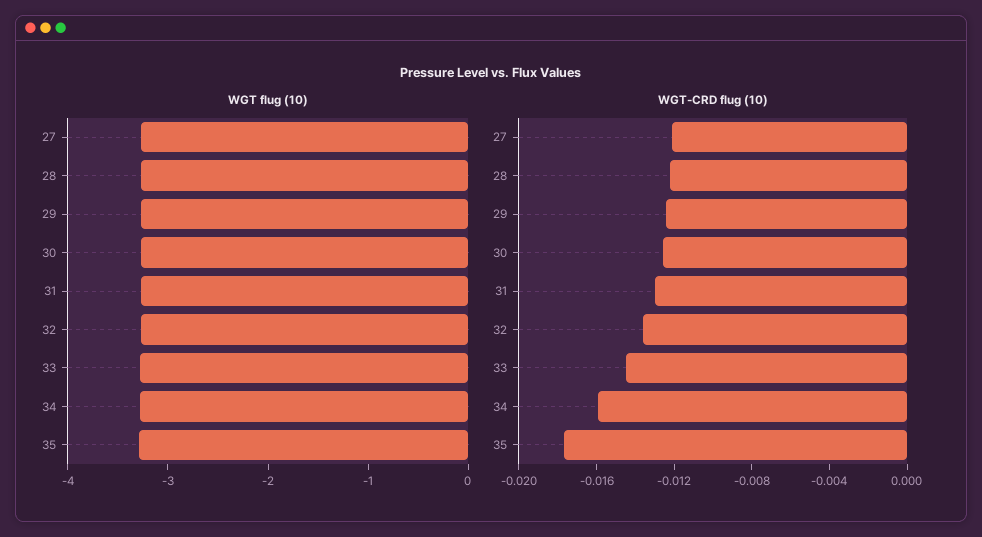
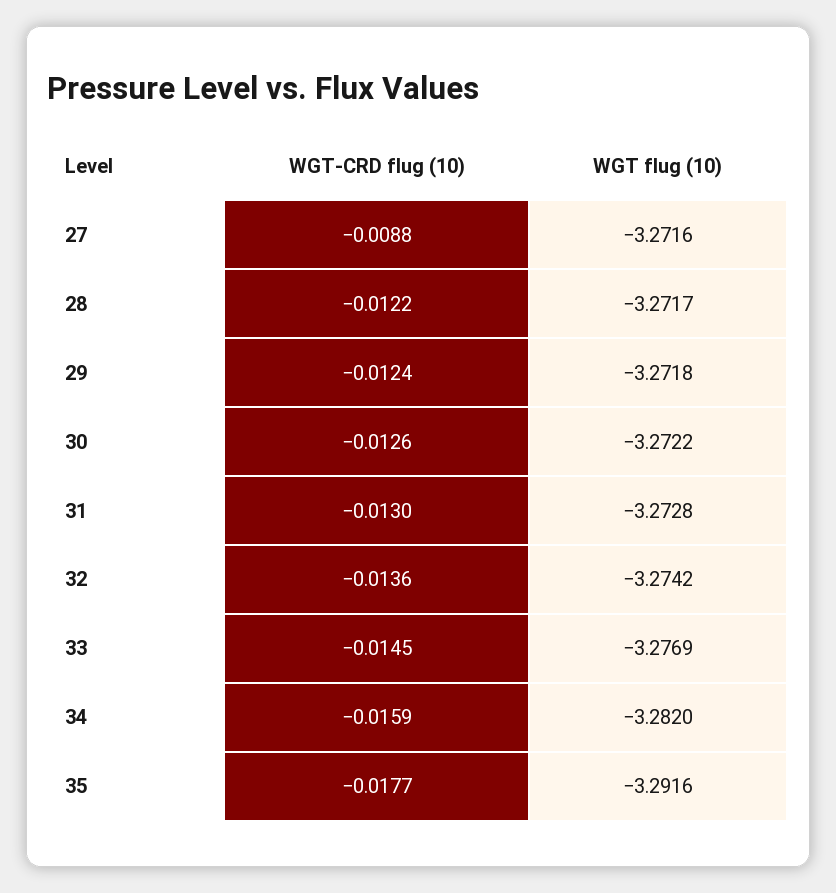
WGT-CRD flug (10), 27: -0.012 -> -0.0088

